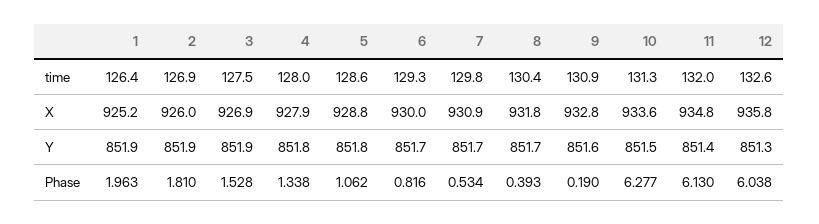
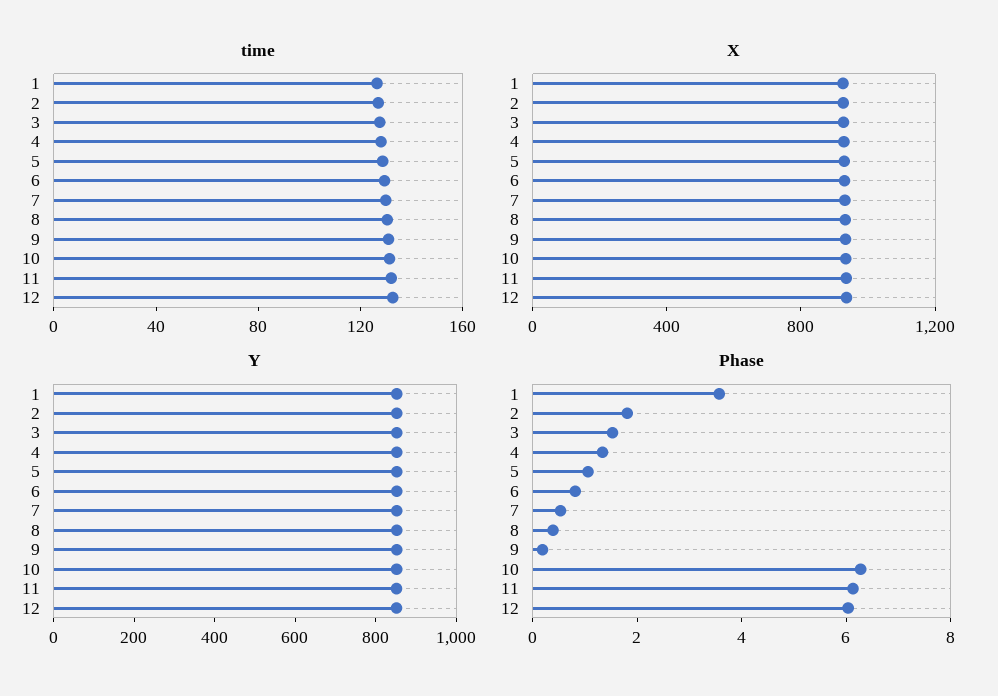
Phase, 1: 1.963 -> 3.5

